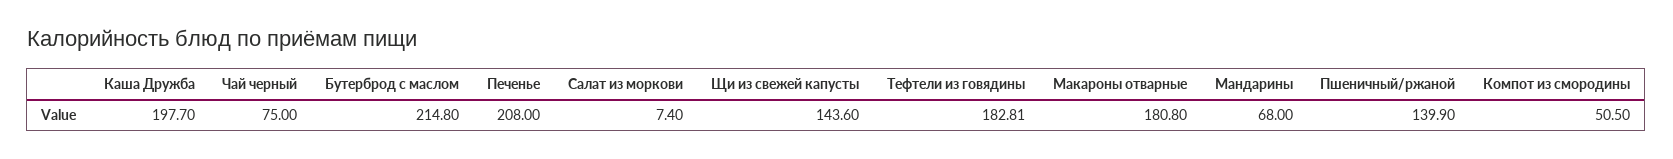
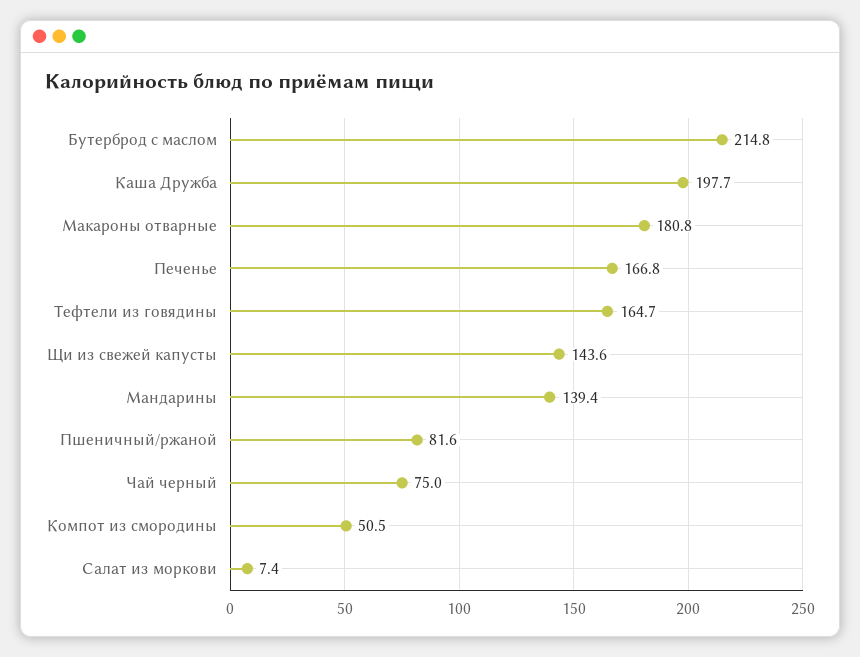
Печенье: 208 -> 166.8
Тефтели из говядины: 182.81 -> 164.7
Мандарины: 68 -> 139.4
Пшеничный/ржаной: 139.9 -> 81.6

